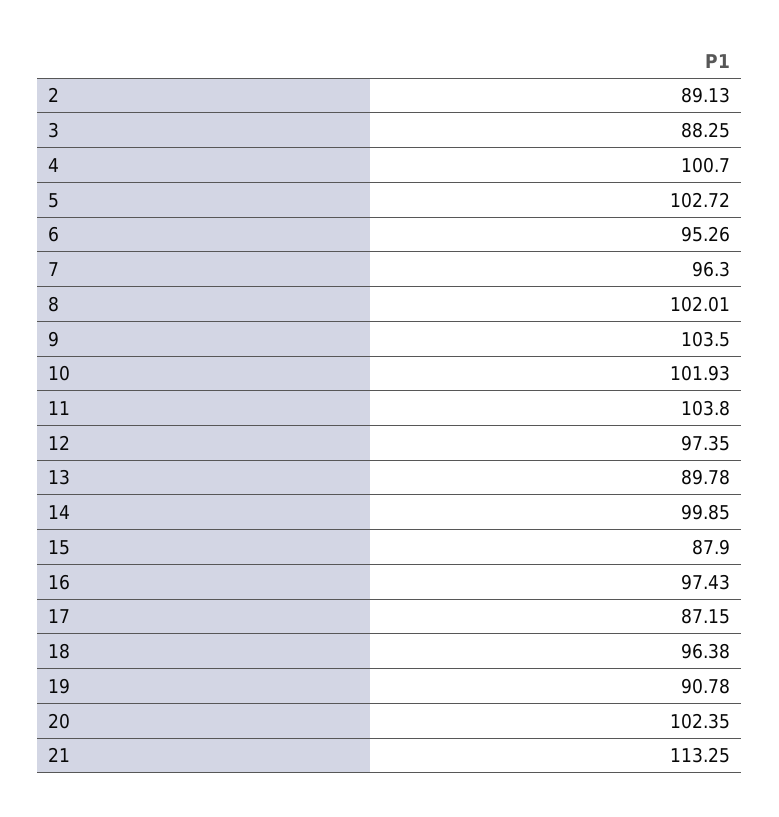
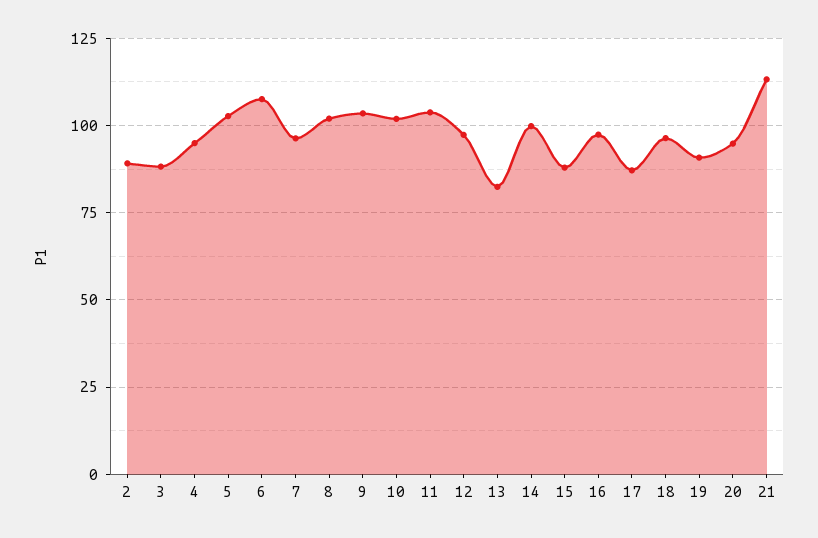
4: 100.7 -> 95
6: 95.26 -> 107.5
13: 89.78 -> 82.5
20: 102.35 -> 95

